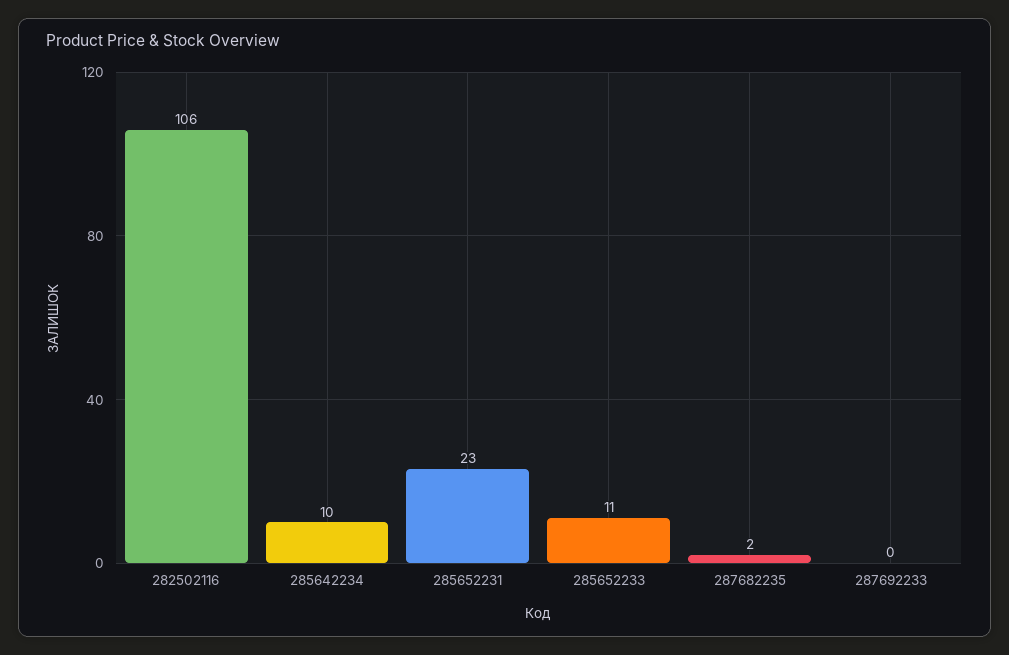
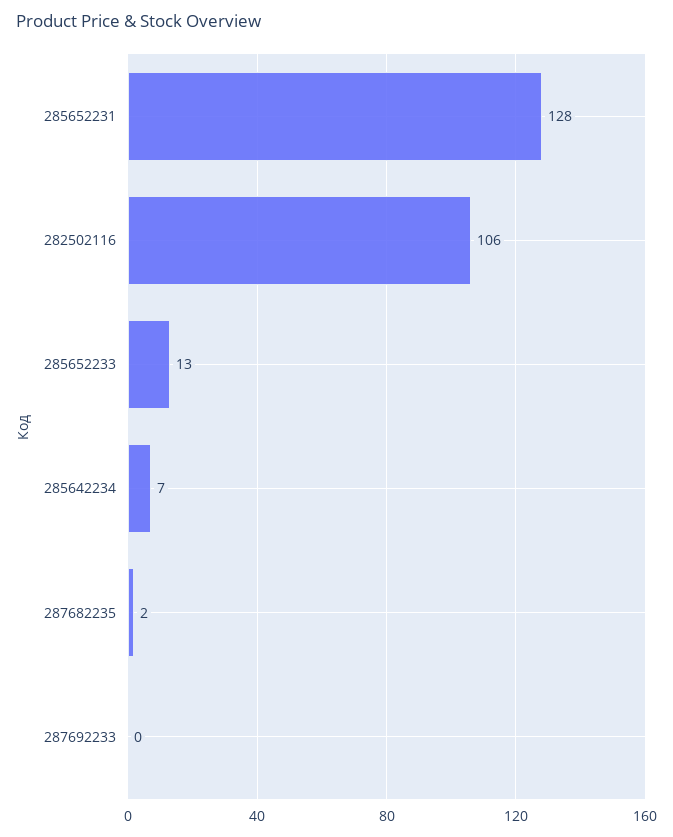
285642234: 10 -> 7
285652231: 23 -> 128
285652233: 11 -> 13

